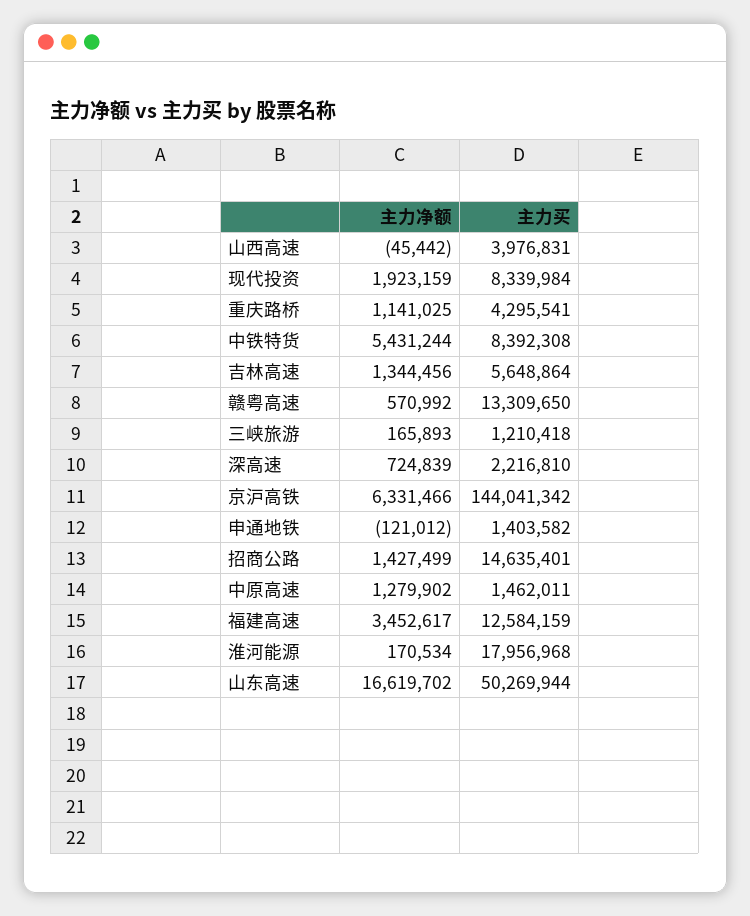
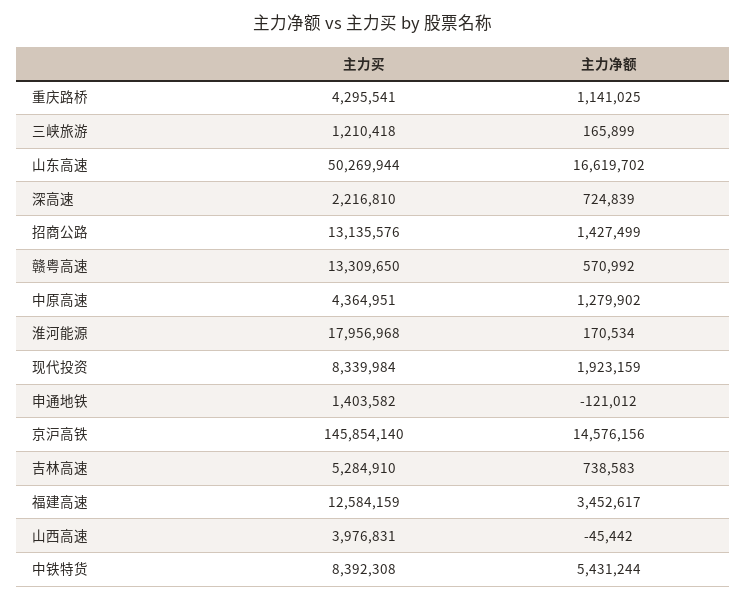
主力净额, 吉林高速: 1344456 -> 738583
主力买, 吉林高速: 5648864 -> 5284910
主力净额, 三峡旅游: 165893 -> 165899
主力净额, 京沪高铁: 6331466 -> 14576156
主力买, 京沪高铁: 144041342 -> 145854140
主力买, 招商公路: 14635401 -> 13135576
主力买, 中原高速: 1462011 -> 4364951

